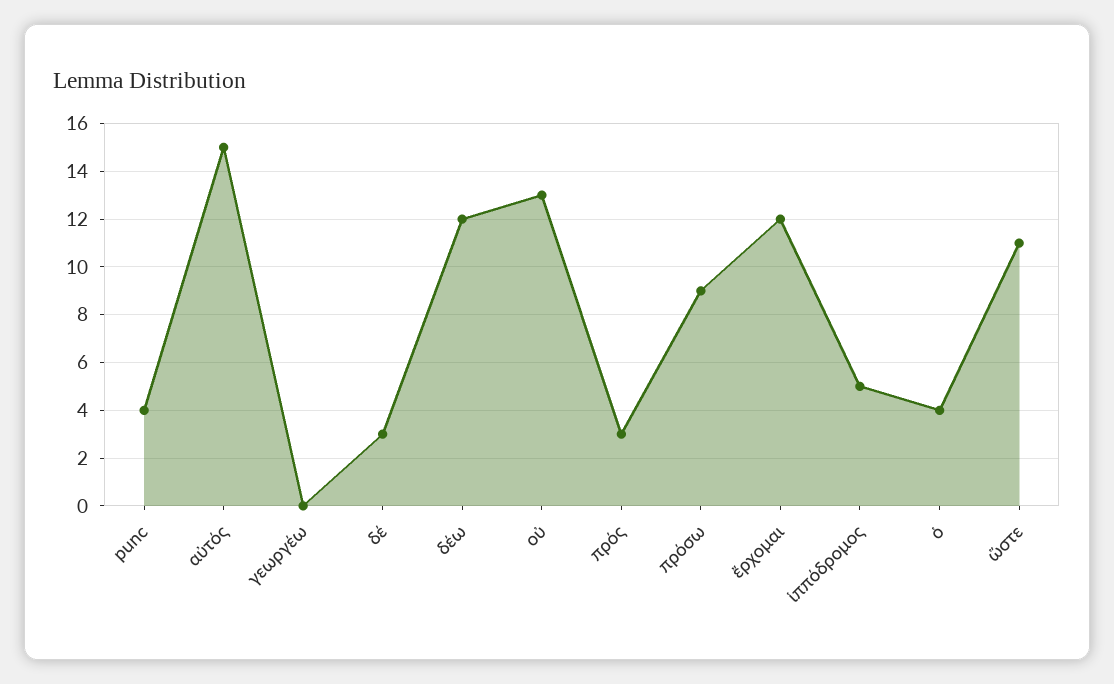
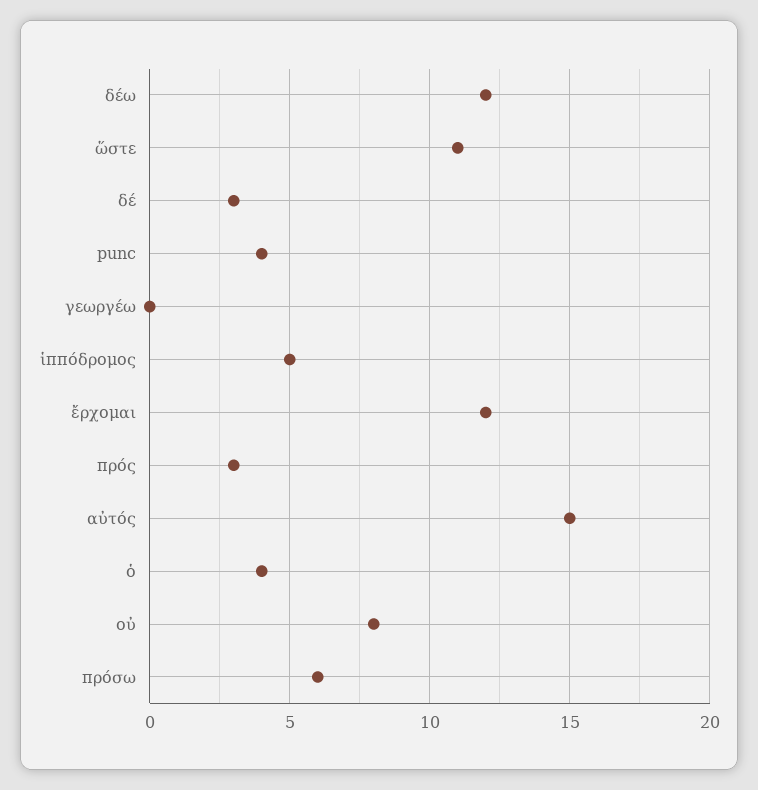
οὐ: 13 -> 8
πρόσω: 9 -> 6

